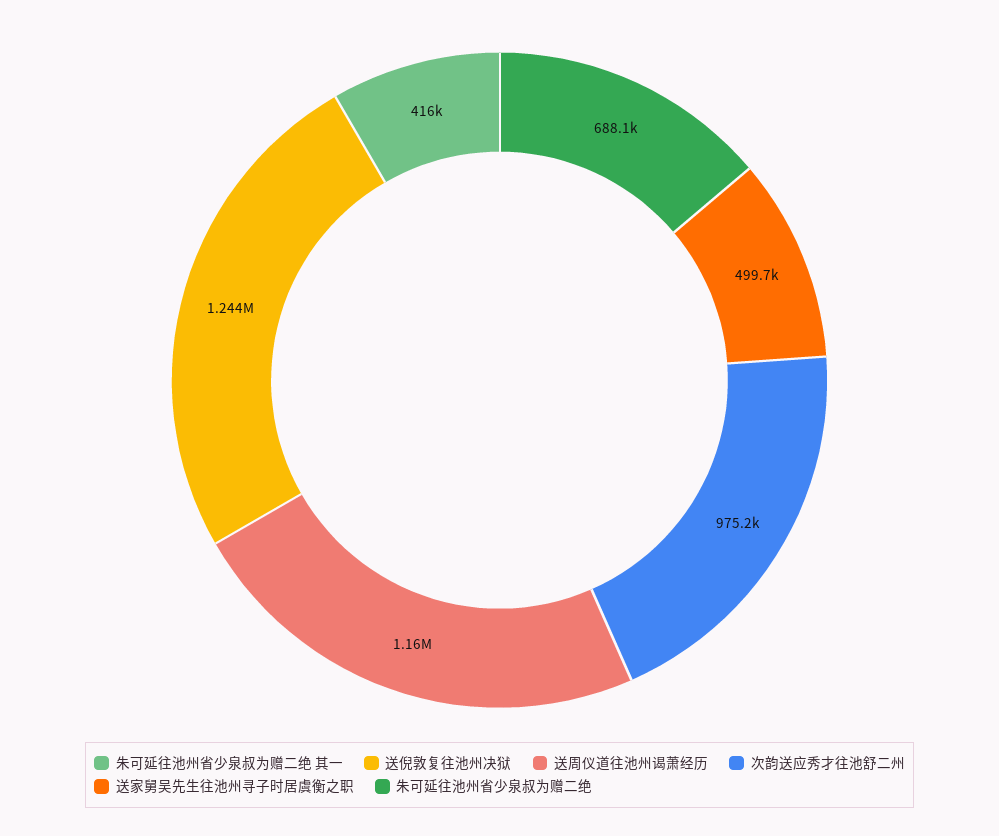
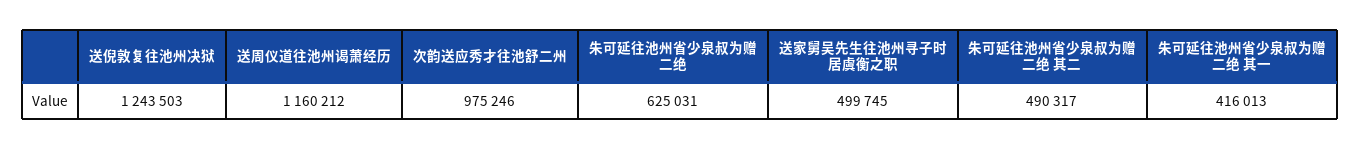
朱可延往池州省少泉叔为赠二绝: 688100 -> 625031
朱可延往池州省少泉叔为赠二绝 其二: none -> 490317

